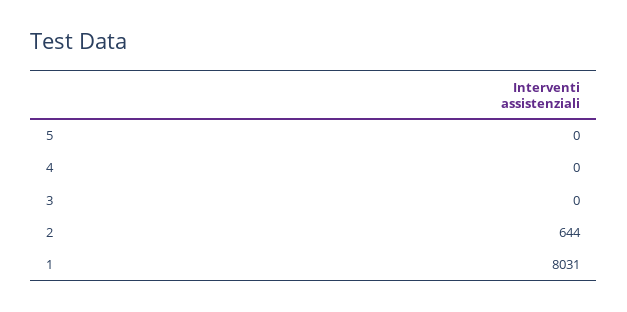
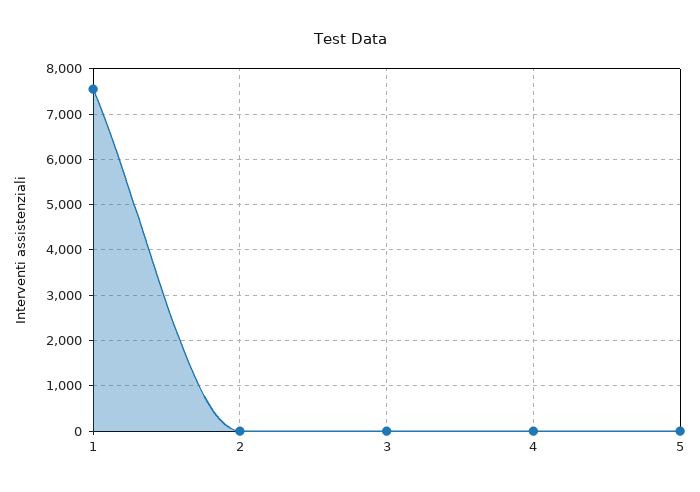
2: 644 -> 0
1: 8031 -> 7600

